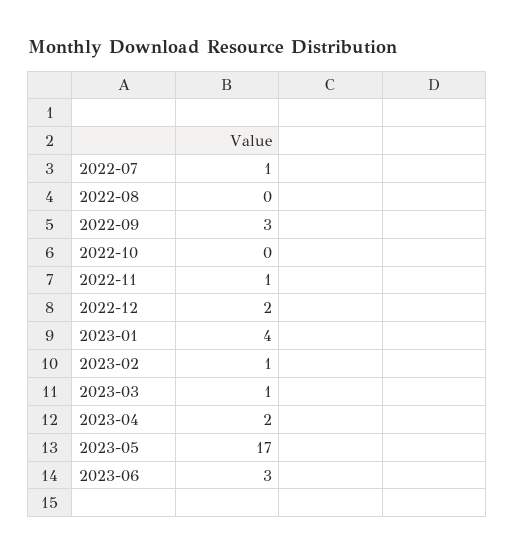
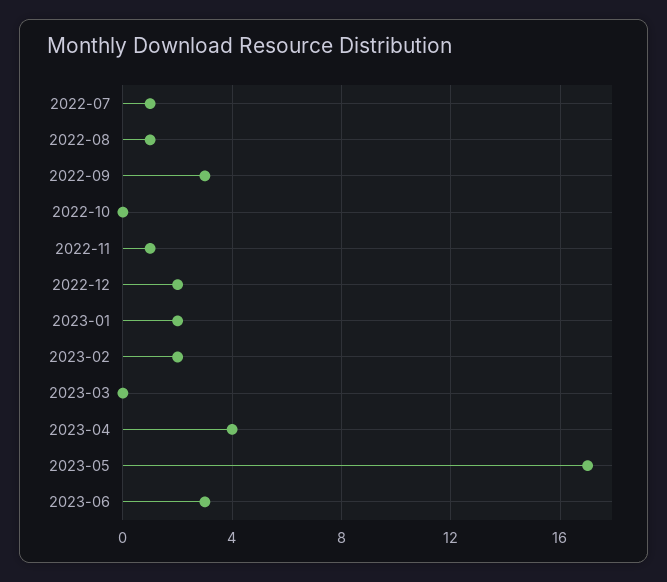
2022-08: 0 -> 1
2023-01: 4 -> 2
2023-02: 1 -> 2
2023-03: 1 -> 0
2023-04: 2 -> 4

